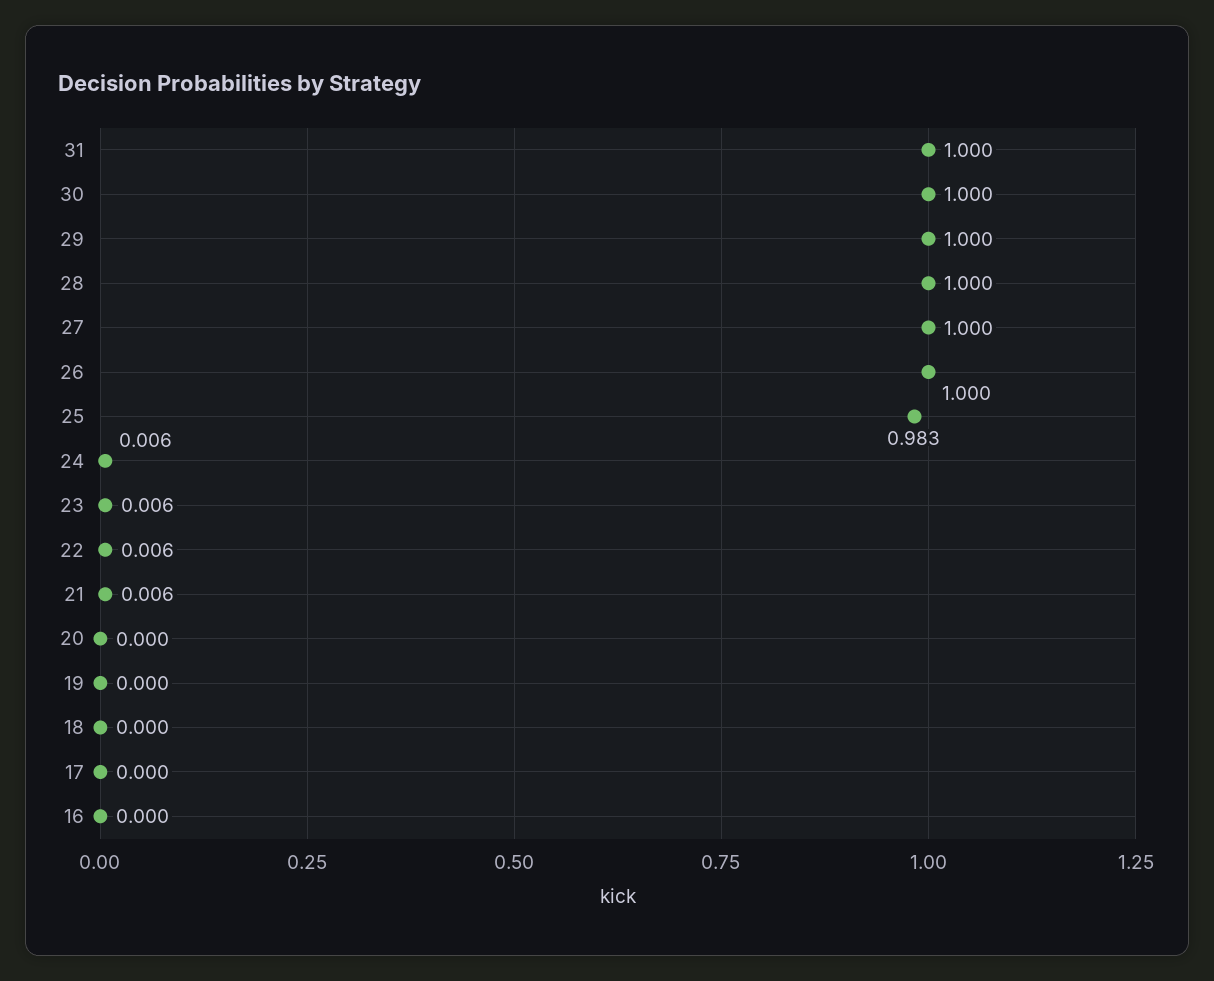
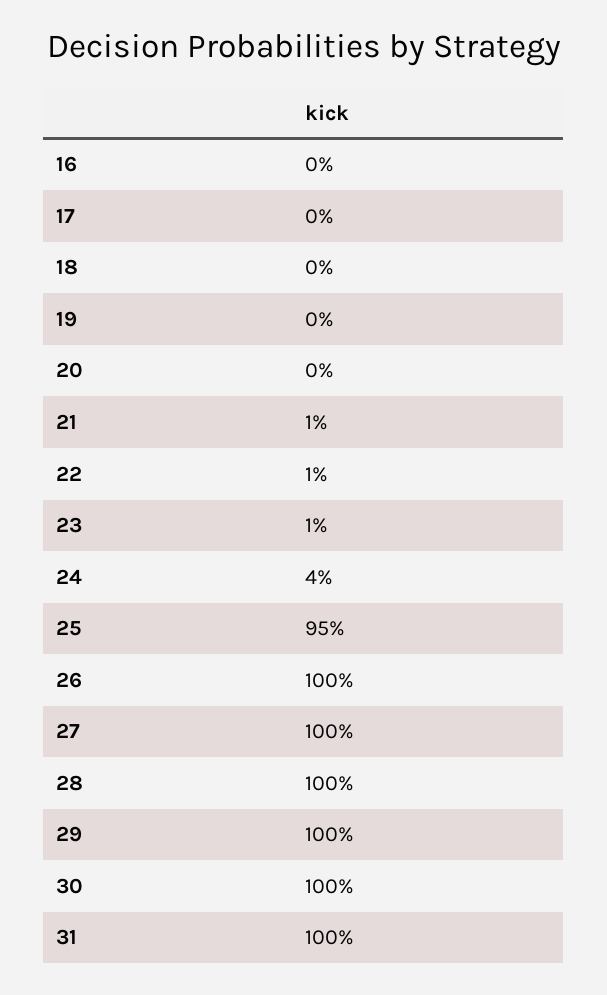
25: 0.983 -> 0.95
24: 0.006 -> 0.04

